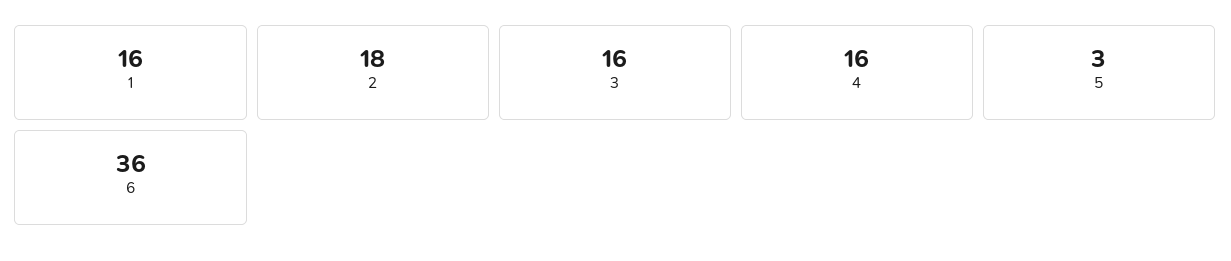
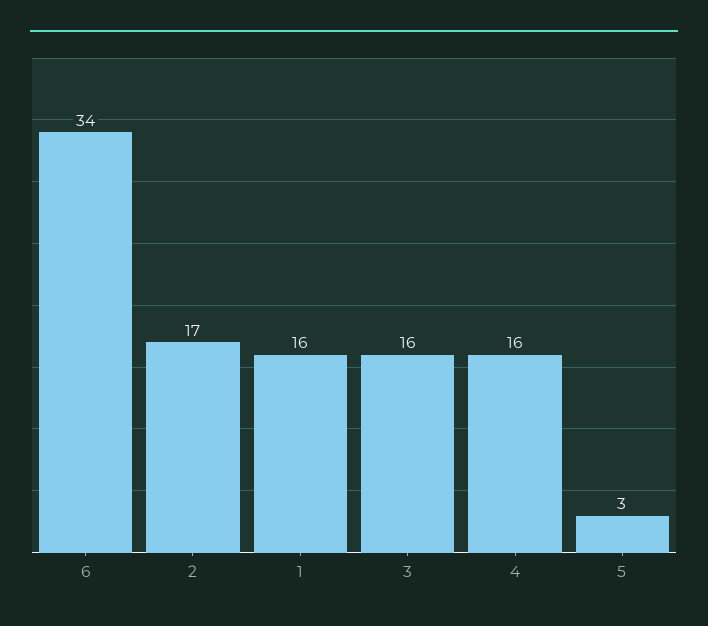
2: 18 -> 17
6: 36 -> 34

